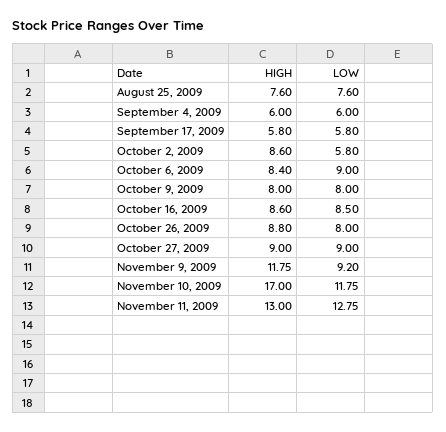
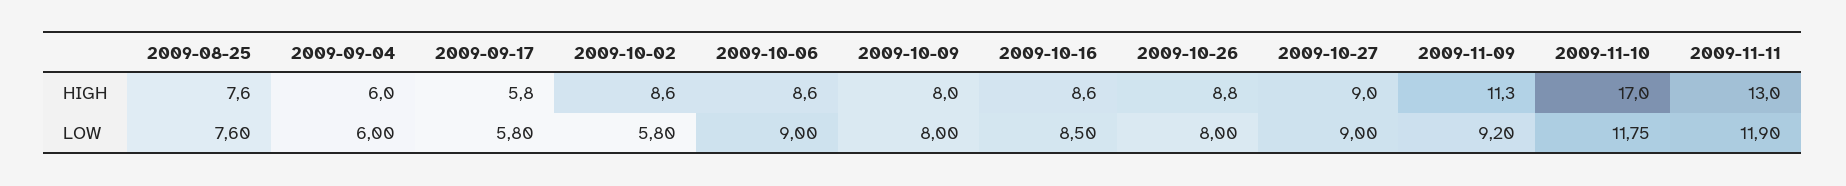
HIGH, October 6, 2009: 8.4 -> 8.6
HIGH, November 9, 2009: 11.75 -> 11.3
LOW, November 11, 2009: 12.75 -> 11.9

